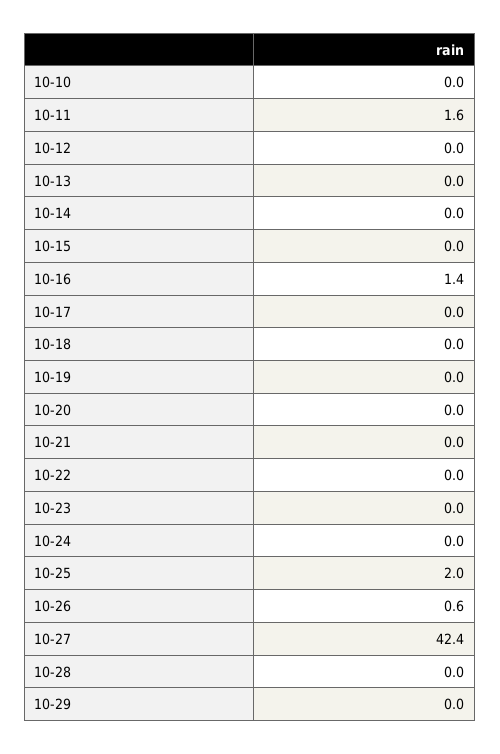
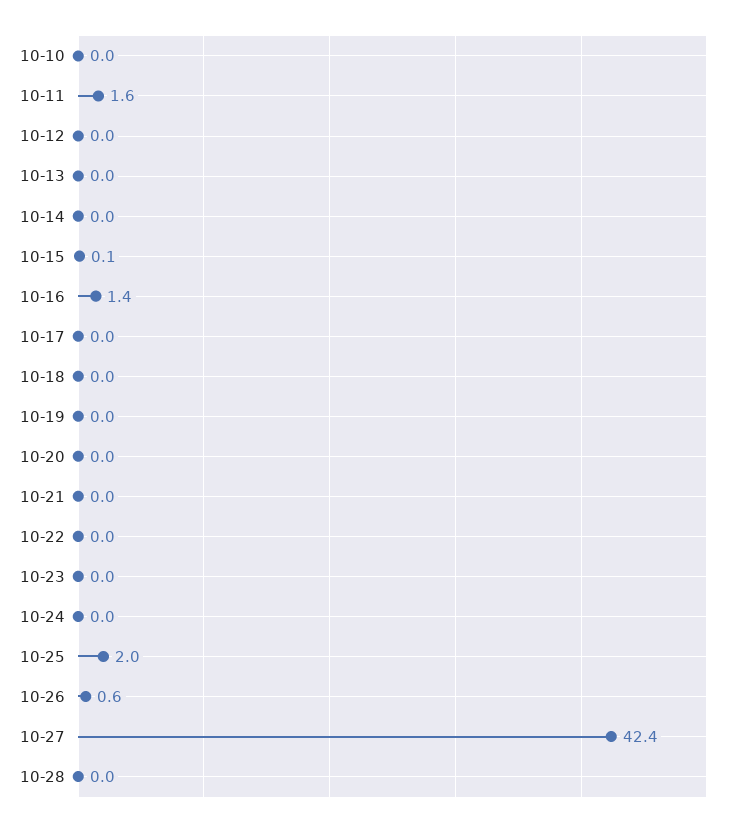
10-15: 0 -> 0.1
10-29: 0 -> none

